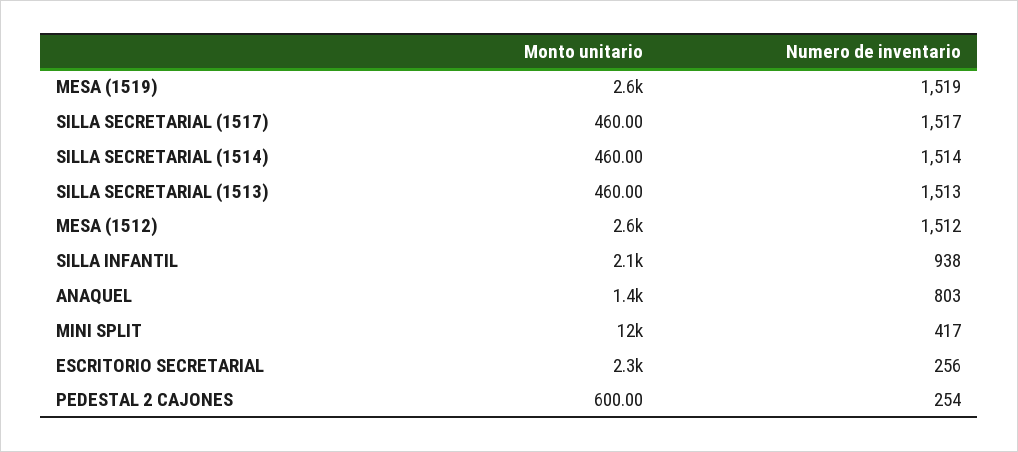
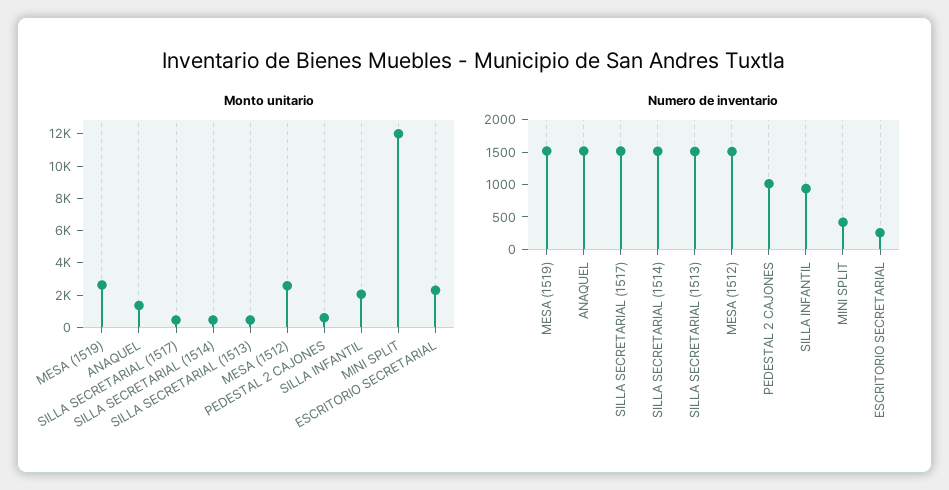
Numero de inventario, ANAQUEL: 803 -> 1500
Numero de inventario, PEDESTAL 2 CAJONES: 254 -> 1000

